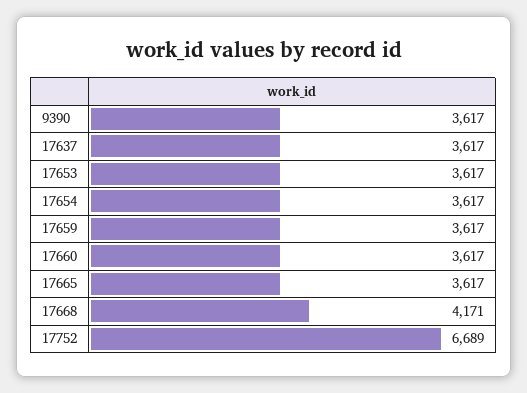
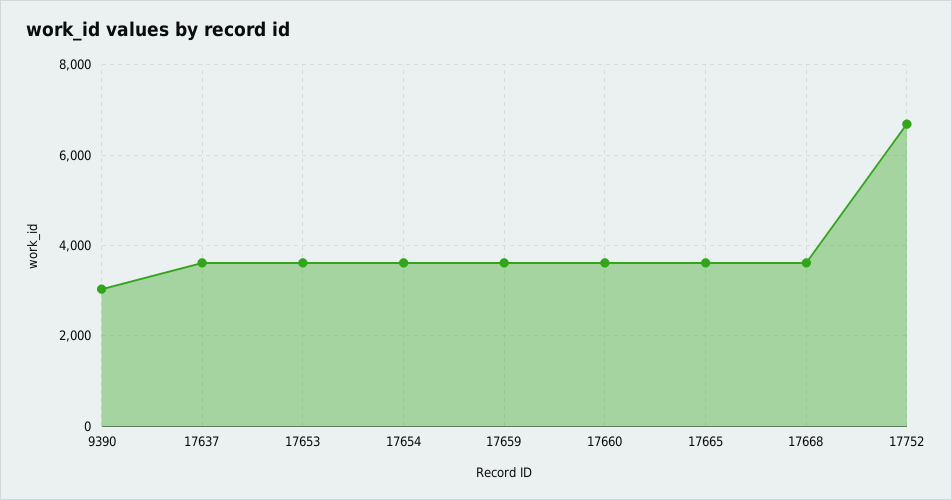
9390: 3617 -> 3000
17668: 4171 -> 3600

